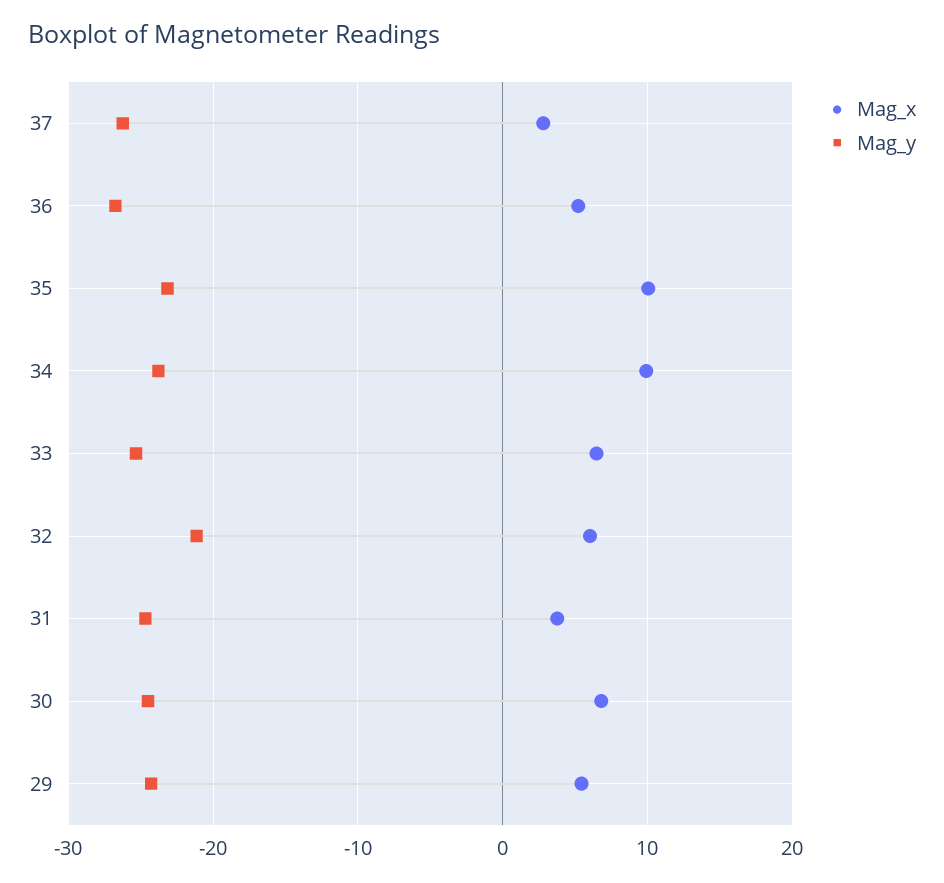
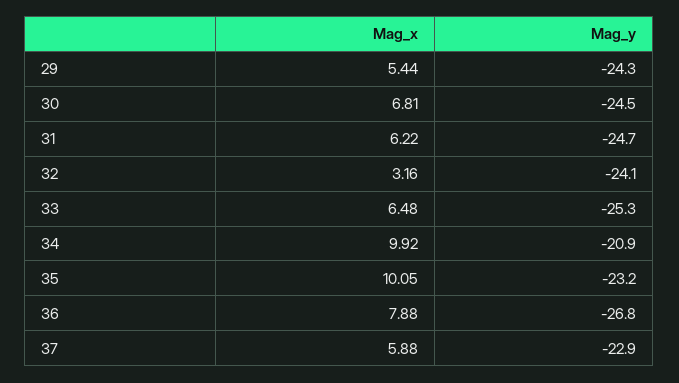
Mag_x, 37: 3 -> 5.88
Mag_y, 37: -26 -> -22.9
Mag_x, 36: 5 -> 7.88
Mag_y, 34: -24 -> -20.9
Mag_x, 32: 6 -> 3.16
Mag_y, 32: -21 -> -24.1
Mag_x, 31: 4 -> 6.22

